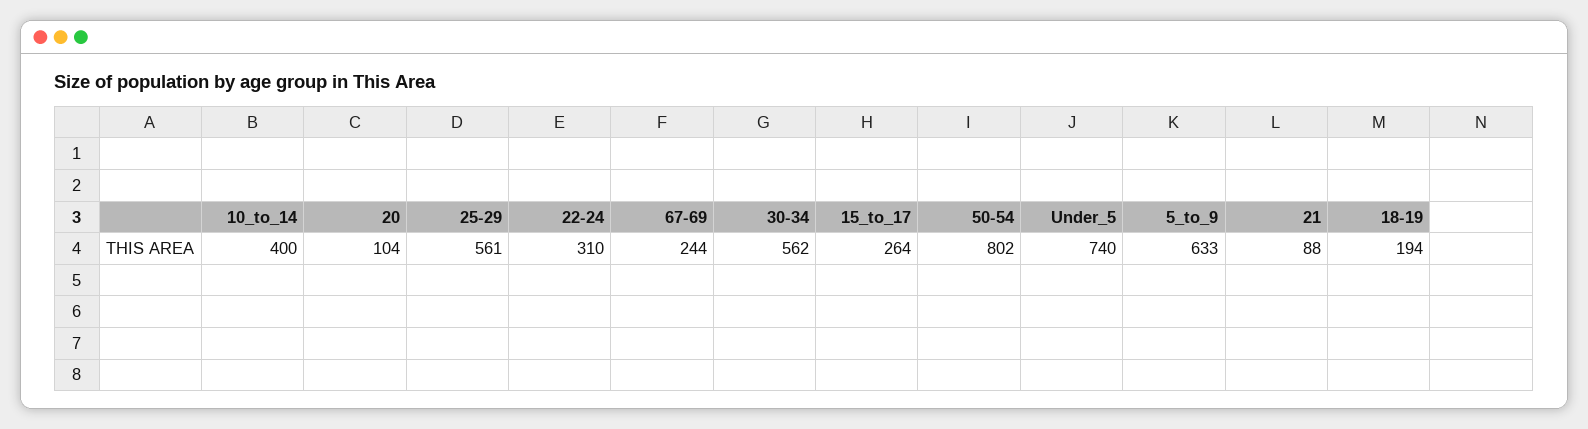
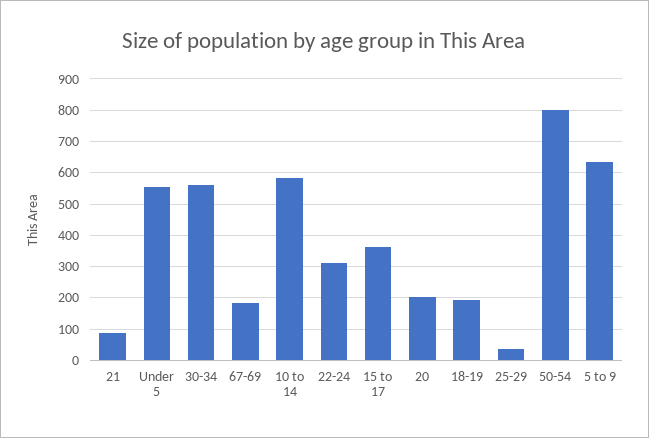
10_to_14: 400 -> 580
20: 104 -> 200
25-29: 561 -> 40
67-69: 244 -> 180
15_to_17: 264 -> 360
Under_5: 740 -> 560

